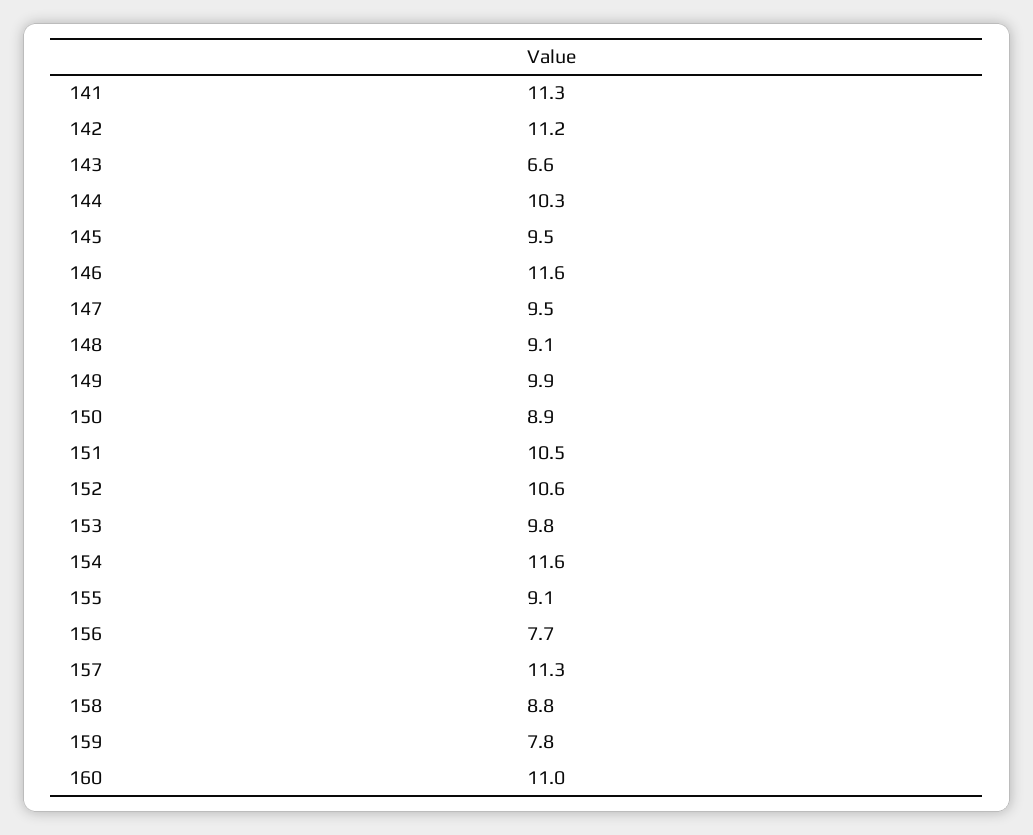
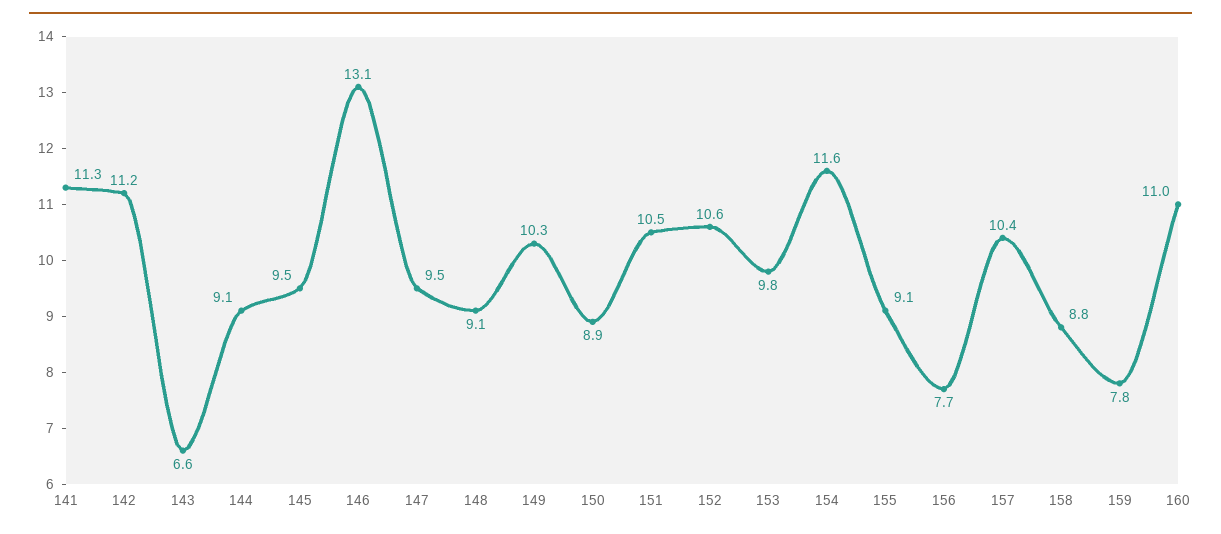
144: 10.3 -> 9.1
146: 11.6 -> 13.1
149: 9.9 -> 10.3
157: 11.3 -> 10.4

